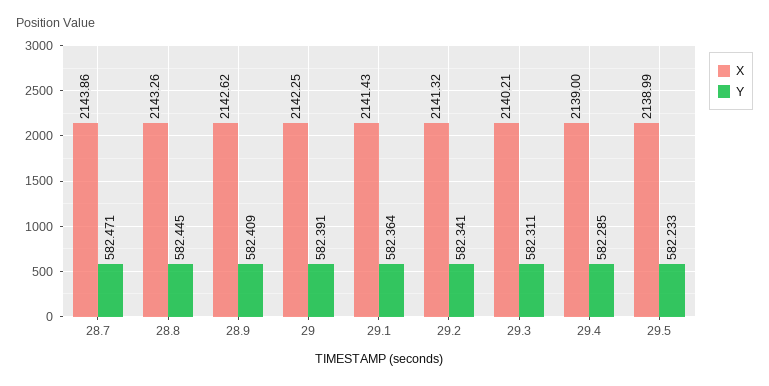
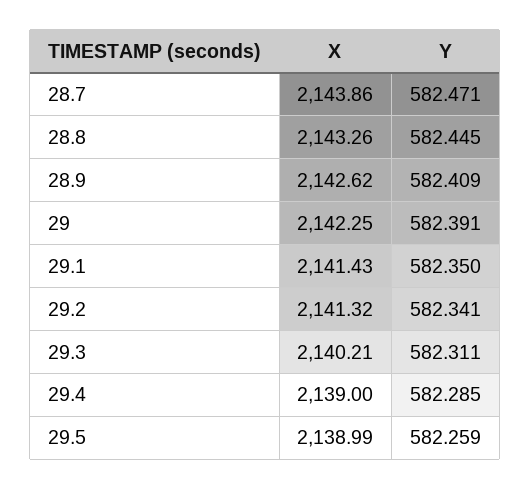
Y, 29.1: 582.364 -> 582.35
Y, 29.5: 582.233 -> 582.259

